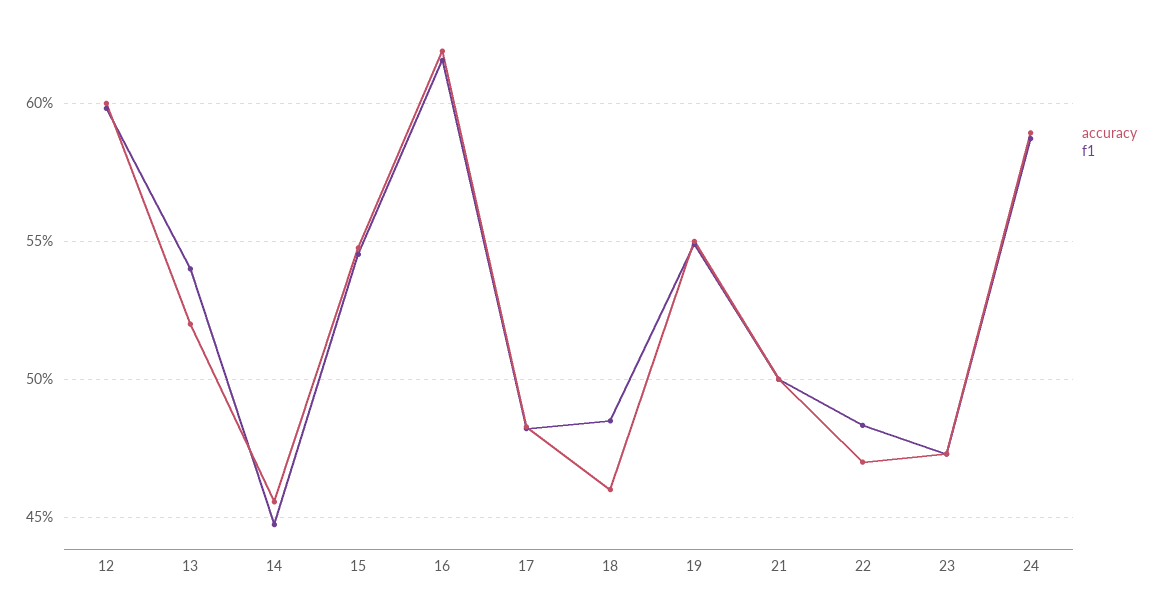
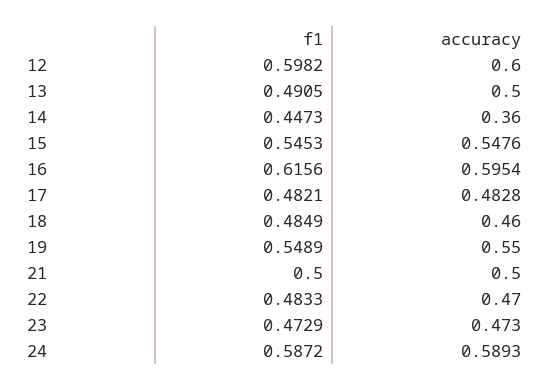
accuracy, 13: 0.52 -> 0.5
f1, 13: 0.54 -> 0.4905
accuracy, 14: 0.455 -> 0.36
accuracy, 16: 0.62 -> 0.5954

